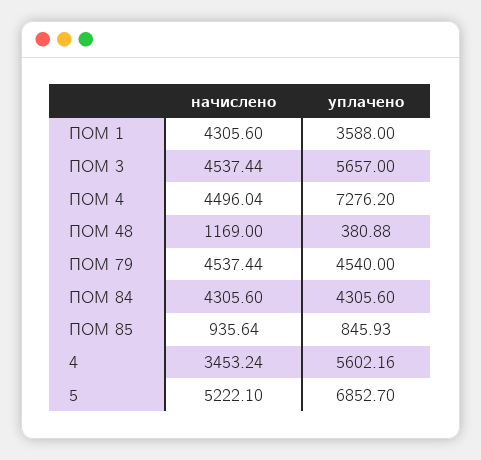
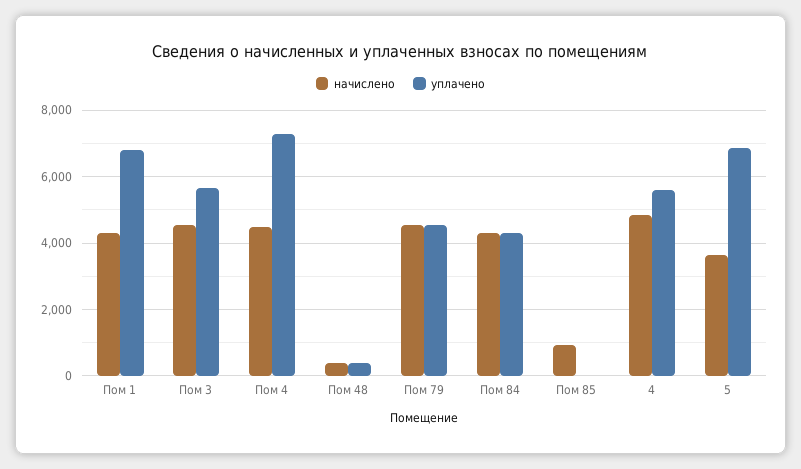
уплачено, ПОМ 1: 3588 -> 6800
начислено, ПОМ 48: 1169 -> 400
уплачено, ПОМ 85: 845.93 -> 0
начислено, 4: 3453.24 -> 4800
начислено, 5: 5222.1 -> 3600

